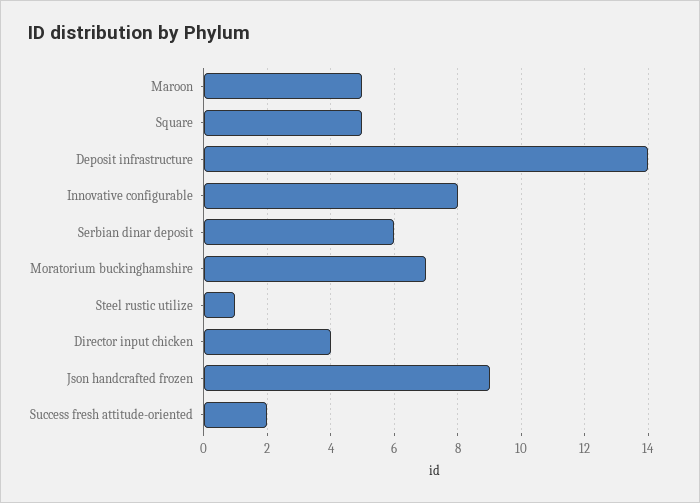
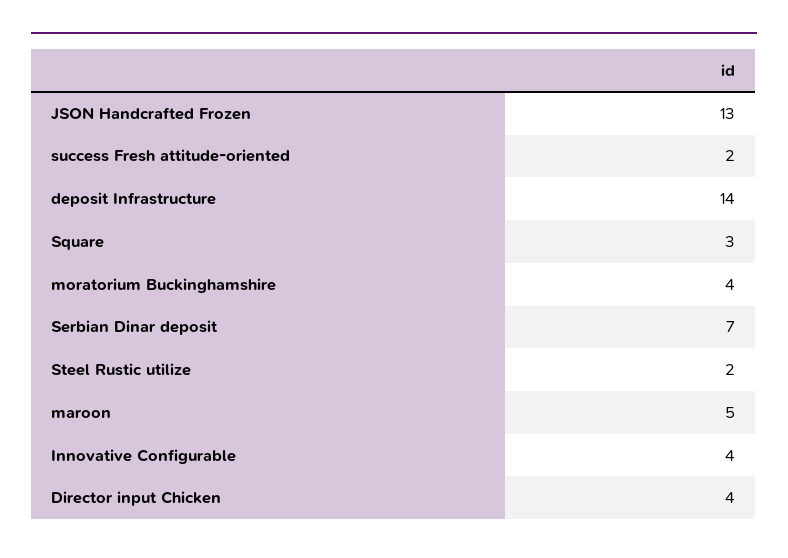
Square: 5 -> 3
Innovative configurable: 8 -> 4
Serbian dinar deposit: 6 -> 7
Moratorium buckinghamshire: 7 -> 4
Steel rustic utilize: 1 -> 2
Json handcrafted frozen: 9 -> 13

